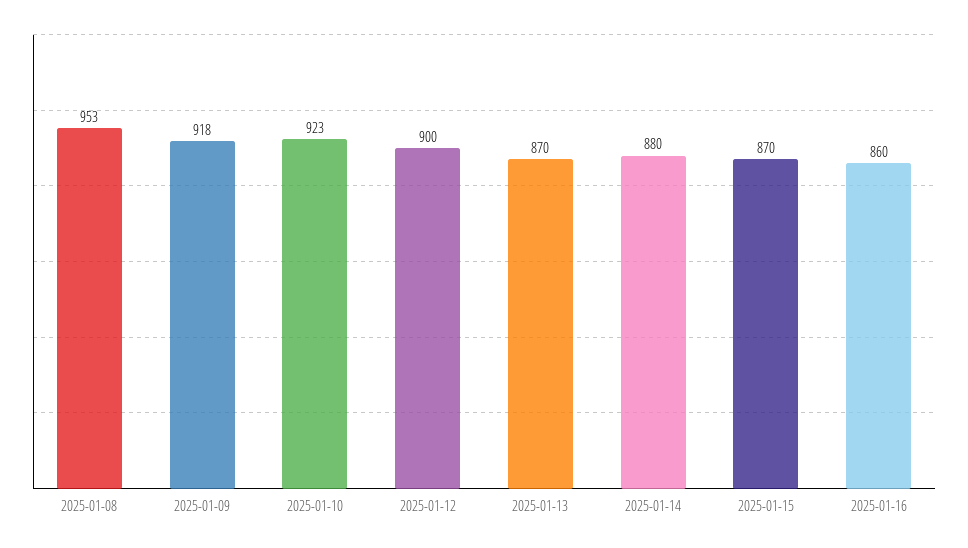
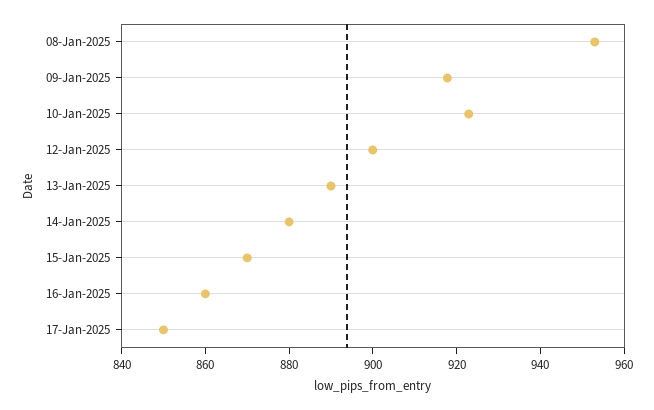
2025-01-13: 870 -> 890
17-Jan-2025: none -> 850

